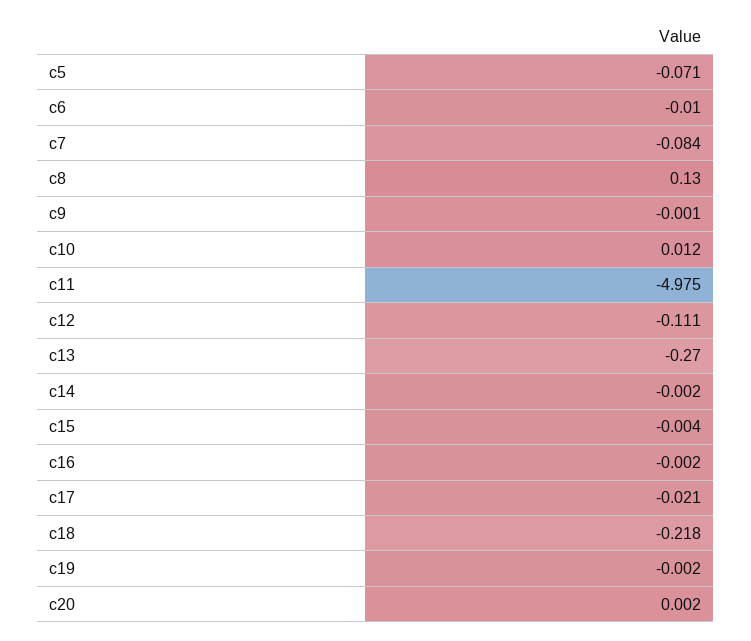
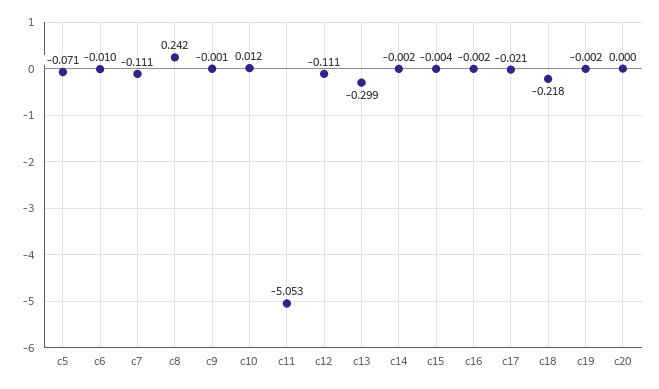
c7: -0.084 -> -0.111
c8: 0.13 -> 0.242
c11: -4.975 -> -5.053
c13: -0.27 -> -0.299
c20: 0.002 -> 0

